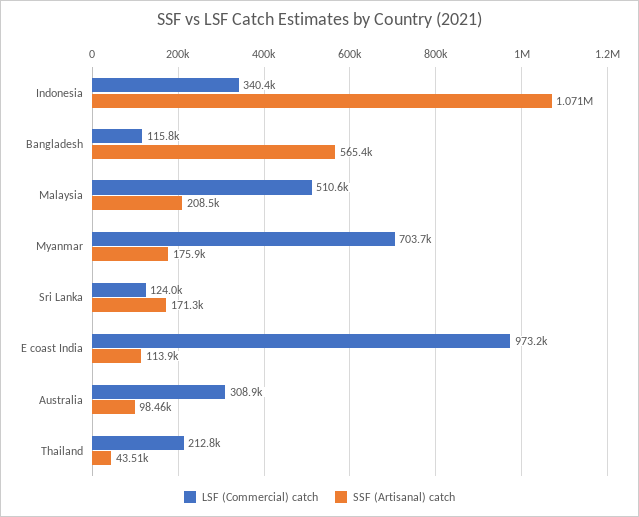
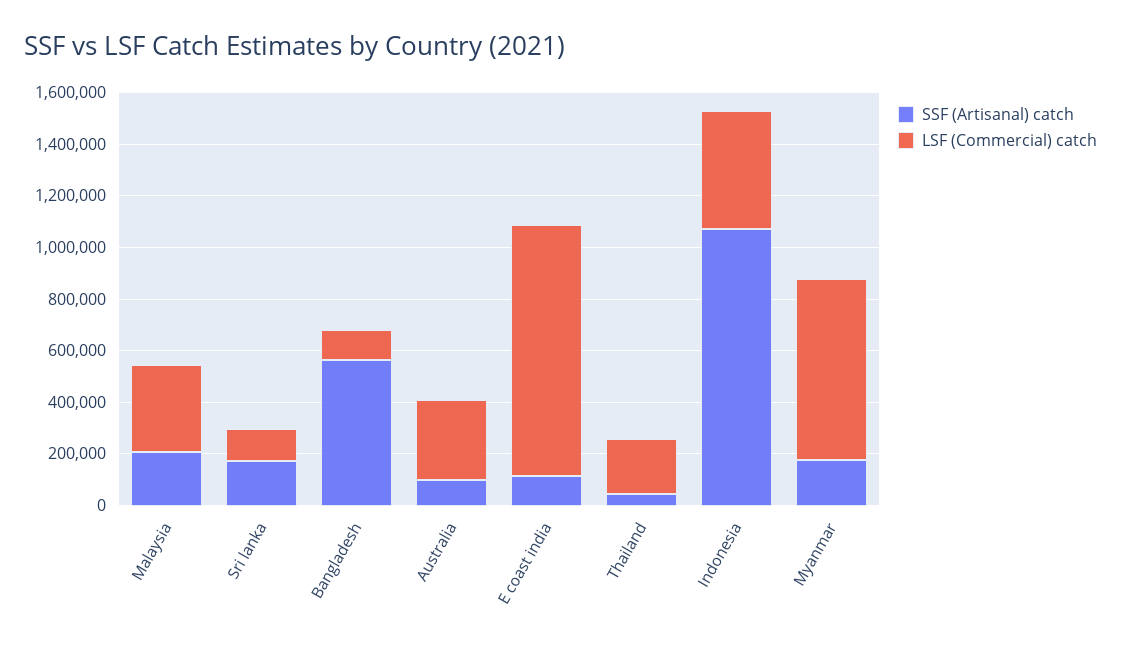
LSF (Commercial) catch, Indonesia: 340400 -> 450000
LSF (Commercial) catch, Malaysia: 510600 -> 350000

